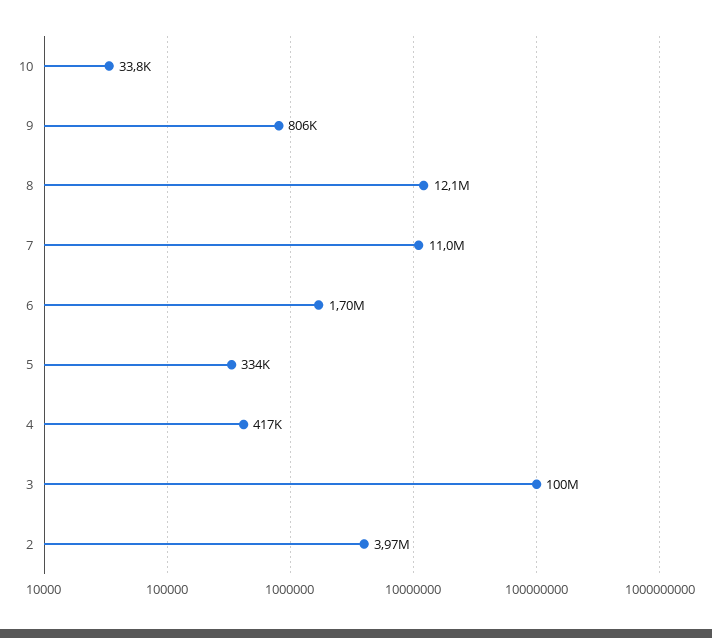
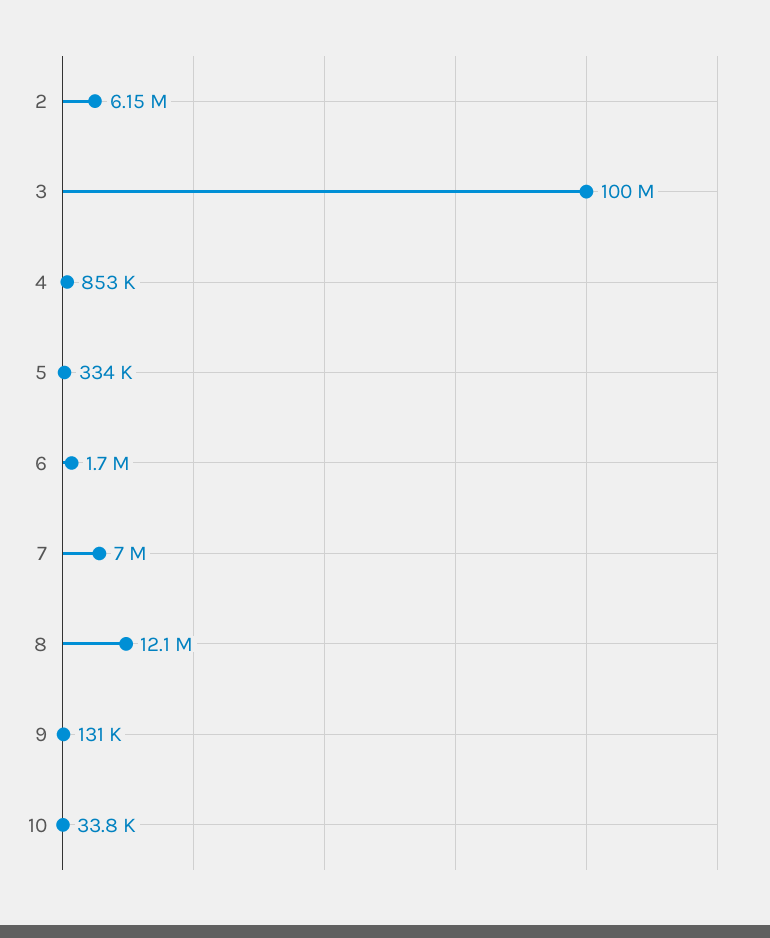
9: 806000 -> 131000
7: 11000000 -> 7000000
4: 417000 -> 853000
2: 3970000 -> 6150000

